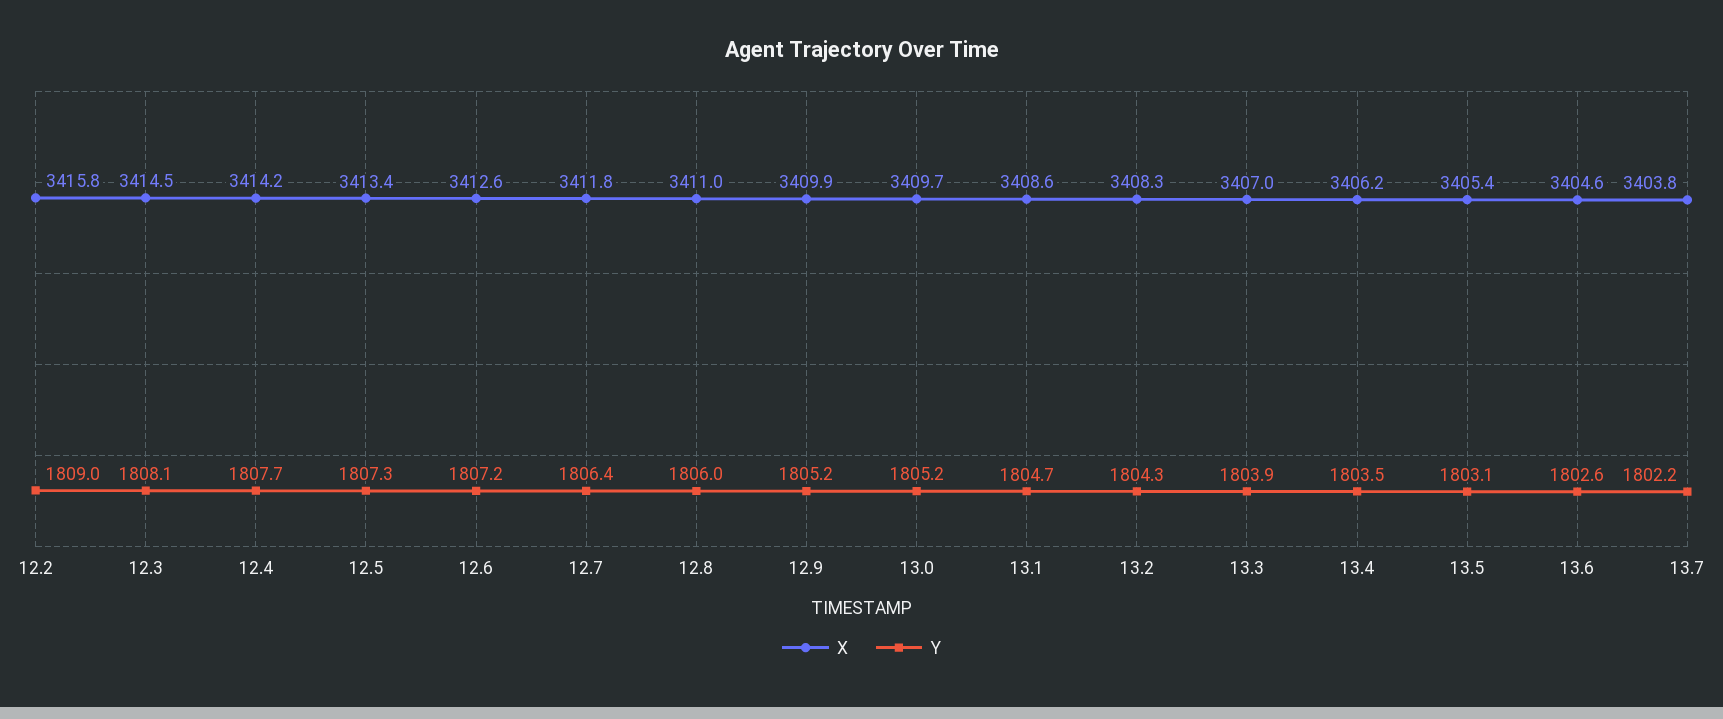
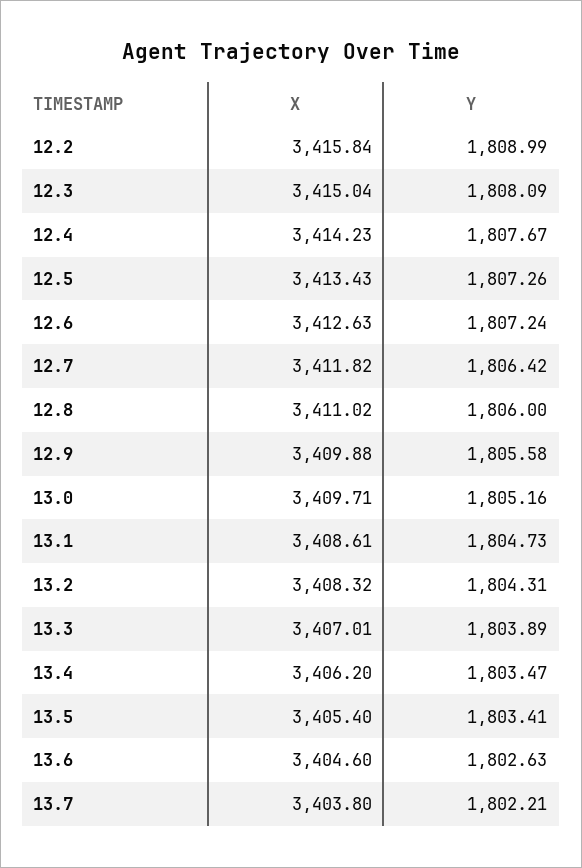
X, 12.3: 3414.5 -> 3415.04
Y, 12.9: 1805.2 -> 1805.58
Y, 13.5: 1803.1 -> 1803.41

